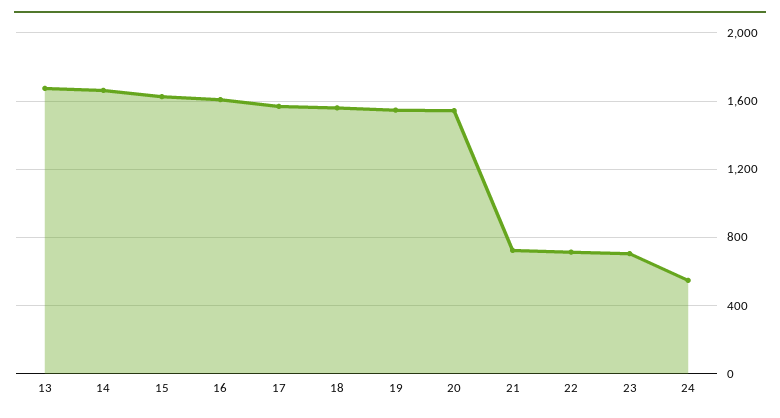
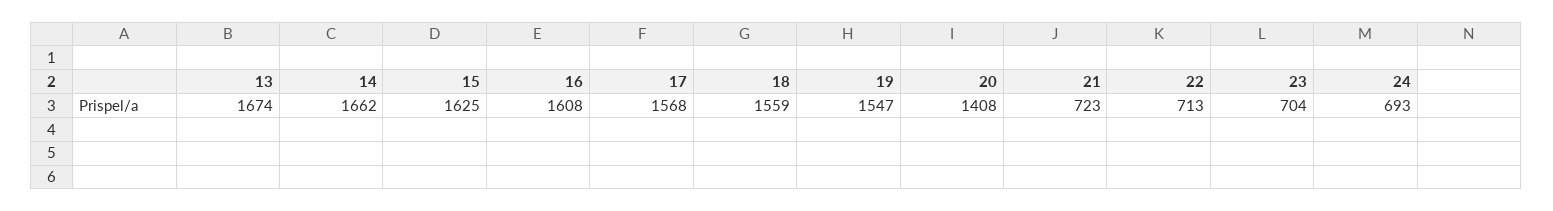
20: 1550 -> 1408
24: 550 -> 693

